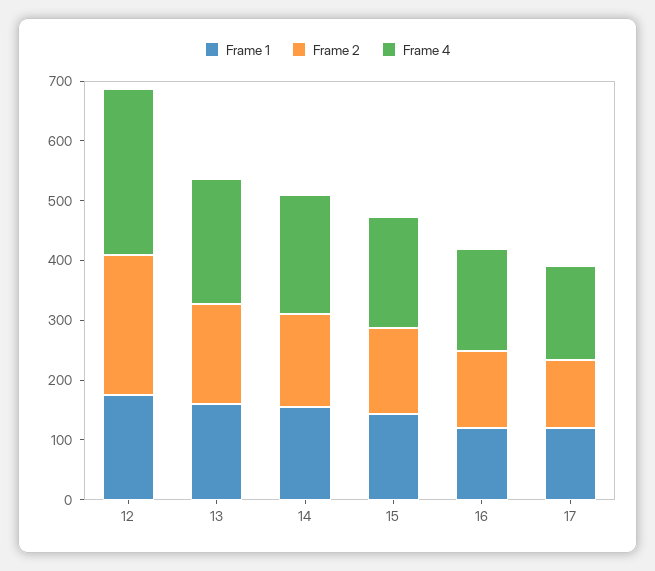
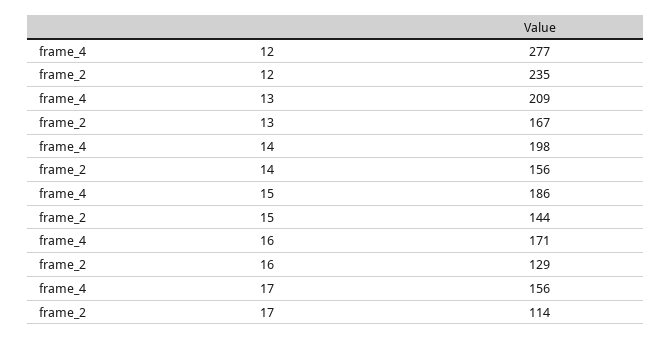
Frame 1, 12: 180 -> none
Frame 1, 13: 160 -> none
Frame 1, 14: 160 -> none
Frame 1, 15: 140 -> none
Frame 1, 16: 120 -> none
Frame 1, 17: 120 -> none

